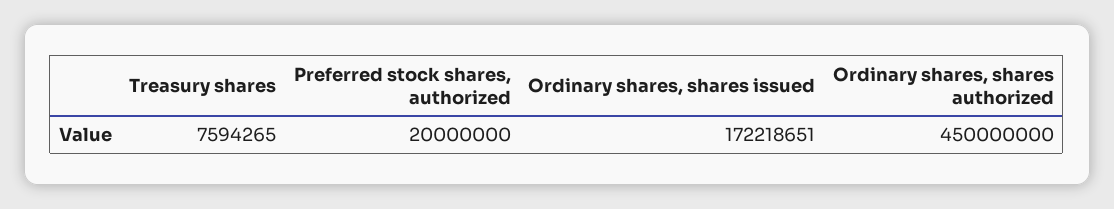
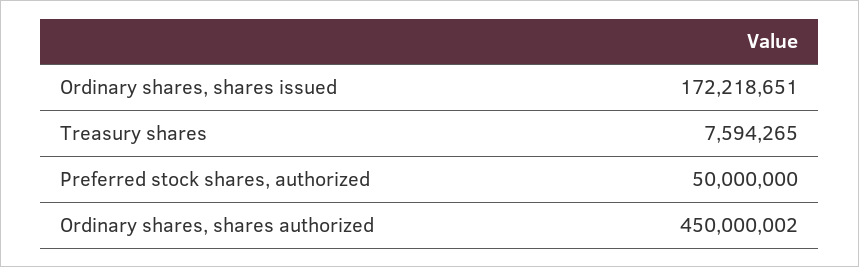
Preferred stock shares, authorized: 20000000 -> 50000000
Ordinary shares, shares authorized: 450000000 -> 450000002

